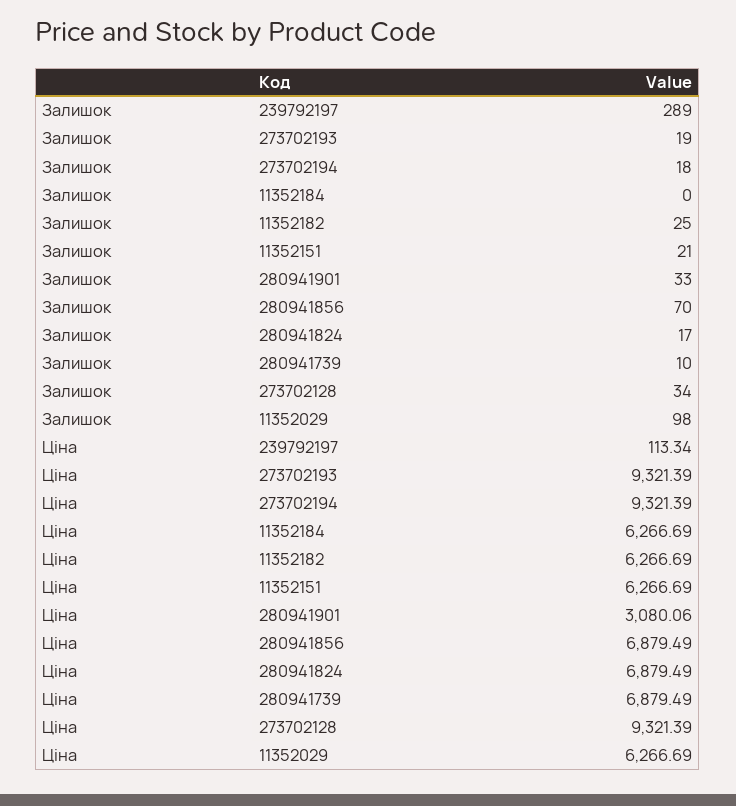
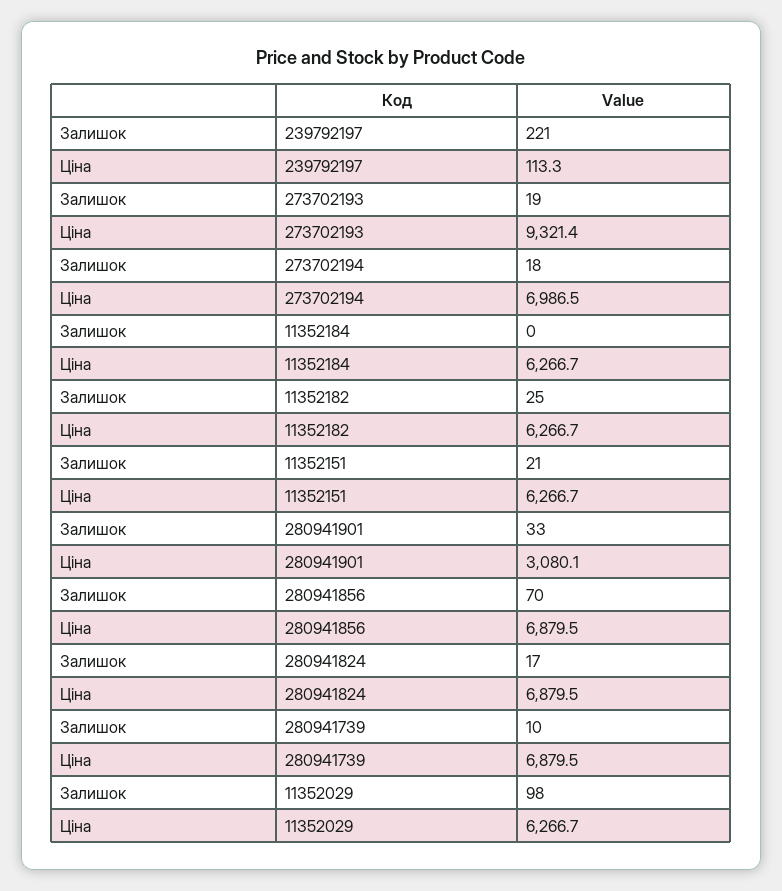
Залишок, 239792197: 289 -> 221
Залишок, 273702128: 34 -> none
Ціна, 273702194: 9321.39 -> 6986.5
Ціна, 273702128: 9321.39 -> none

